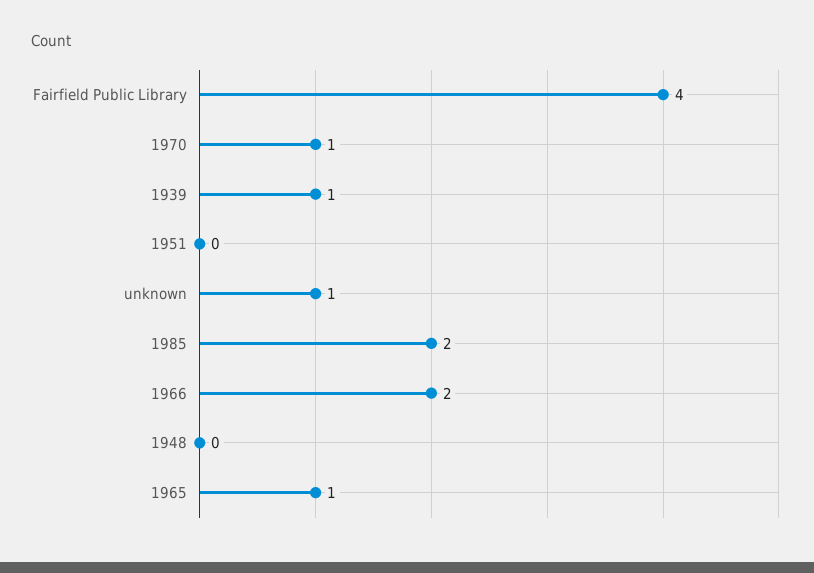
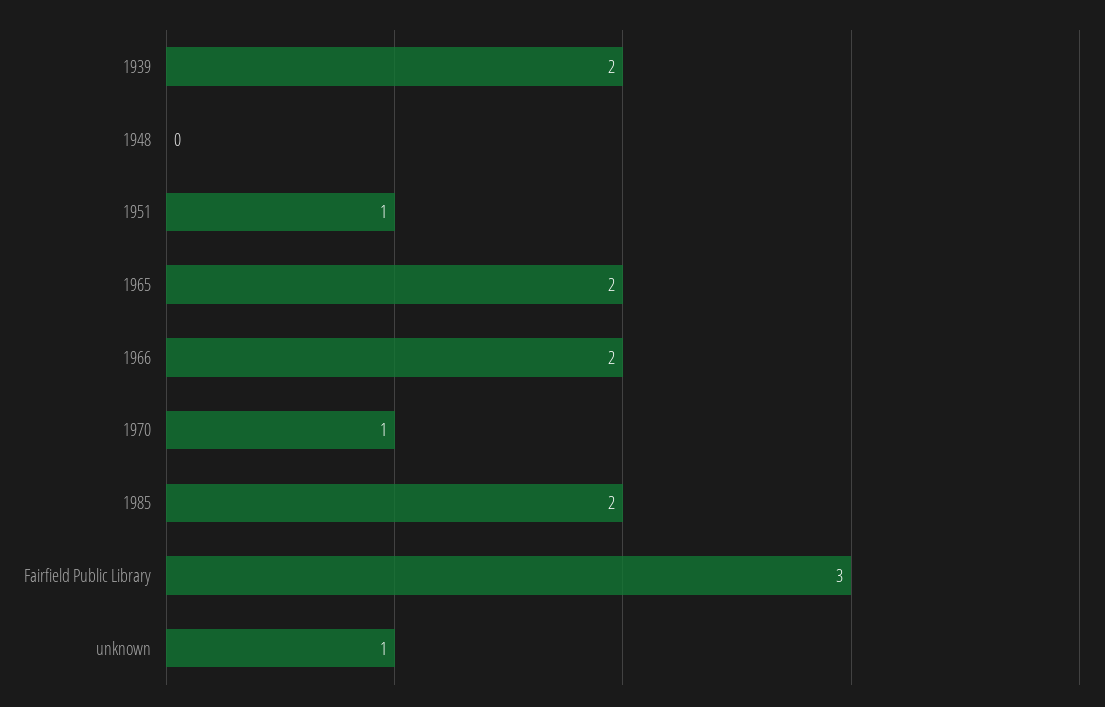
Fairfield Public Library: 4 -> 3
1939: 1 -> 2
1951: 0 -> 1
1965: 1 -> 2

